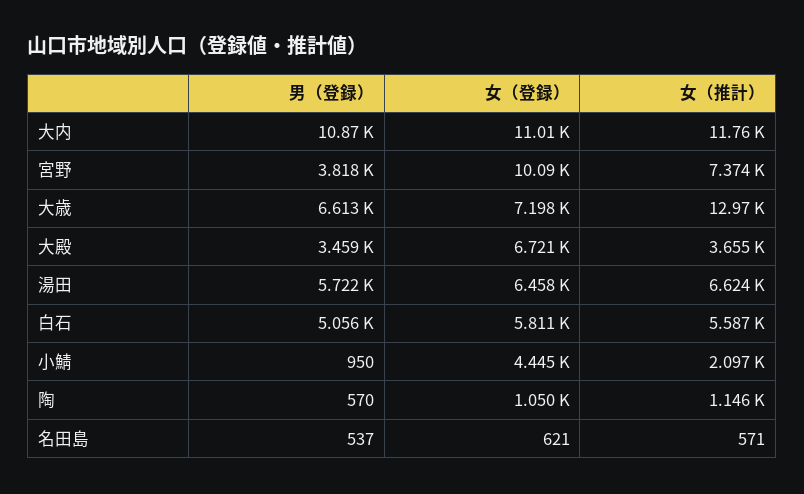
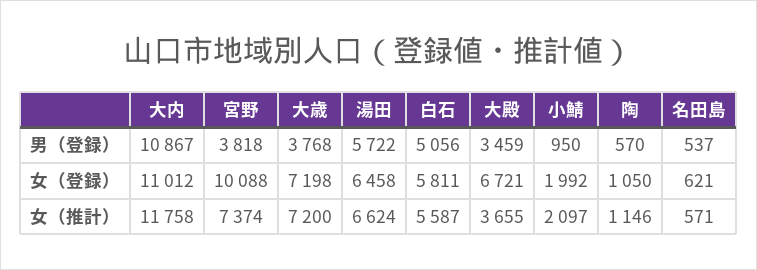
男（登録）, 大歳: 6613 -> 3768
女（推計）, 大歳: 12970 -> 7200
女（登録）, 小鯖: 4445 -> 1992

